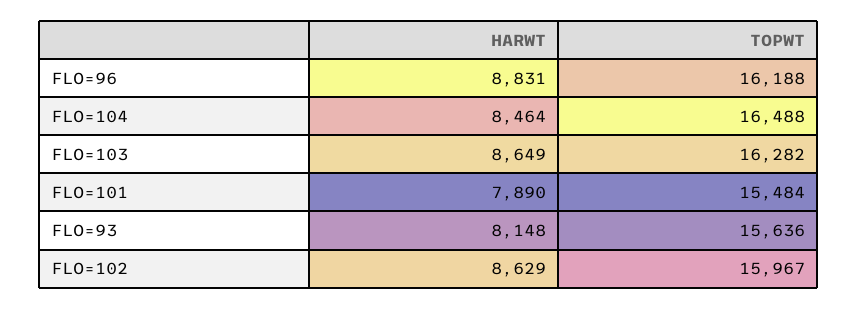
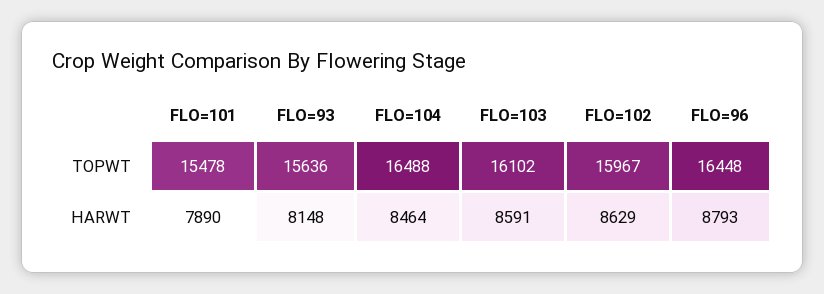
HARWT, FLO=96: 8831 -> 8793
TOPWT, FLO=96: 16188 -> 16448
HARWT, FLO=103: 8649 -> 8591
TOPWT, FLO=103: 16282 -> 16102
TOPWT, FLO=101: 15484 -> 15478

